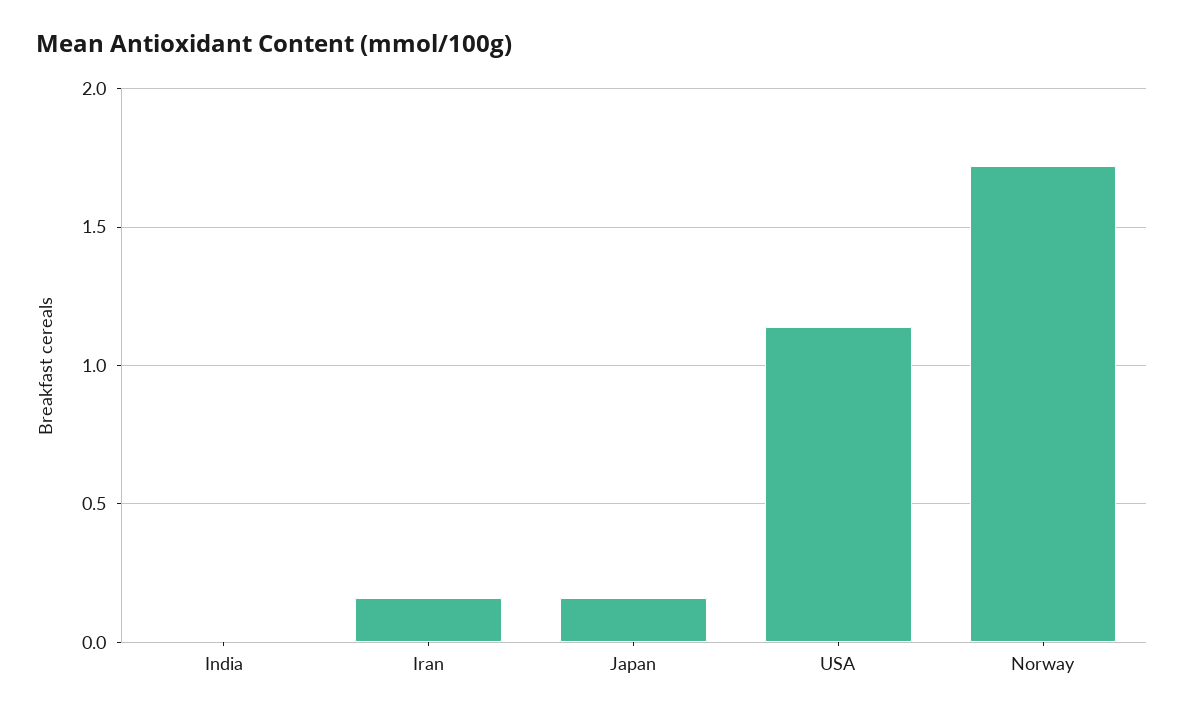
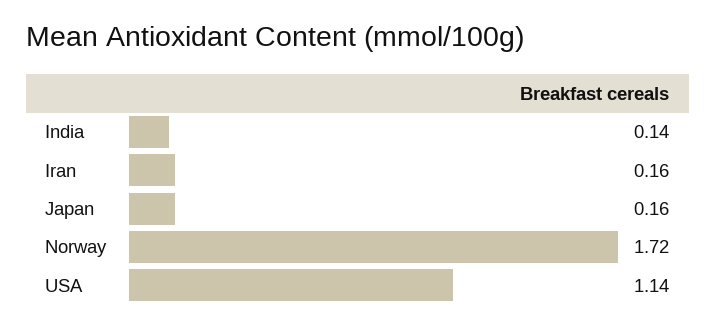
India: 0 -> 0.14

